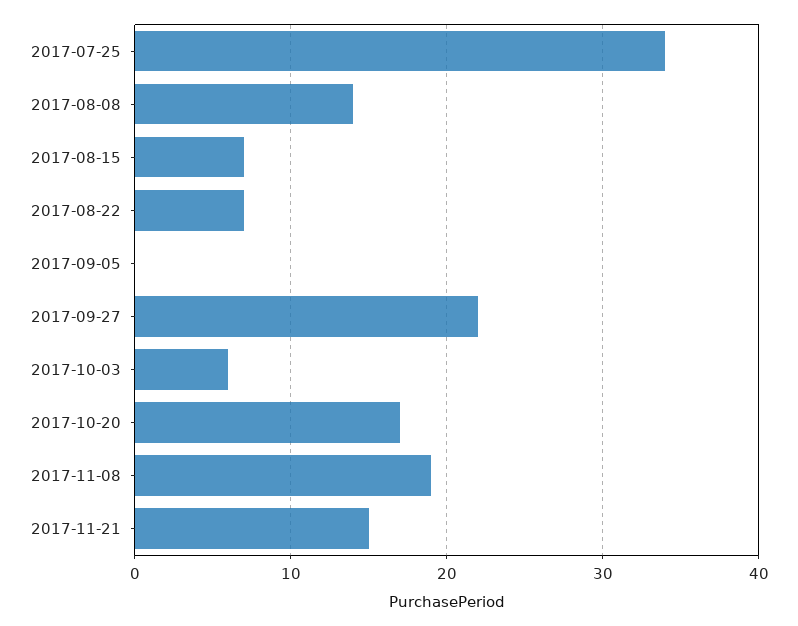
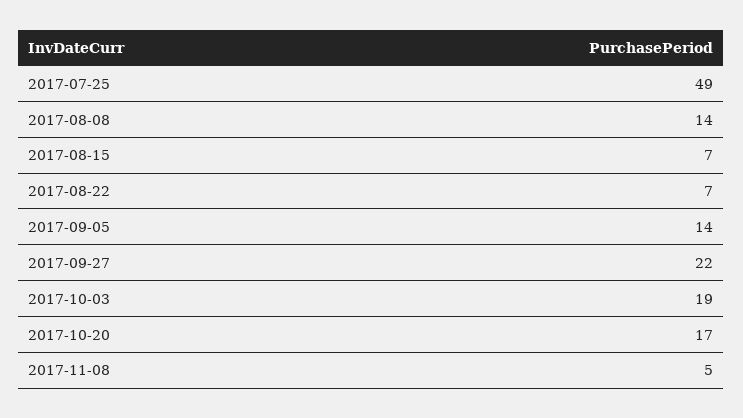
2017-07-25: 34 -> 49
2017-09-05: 0 -> 14
2017-10-03: 6 -> 19
2017-11-08: 19 -> 5
2017-11-21: 15 -> none

